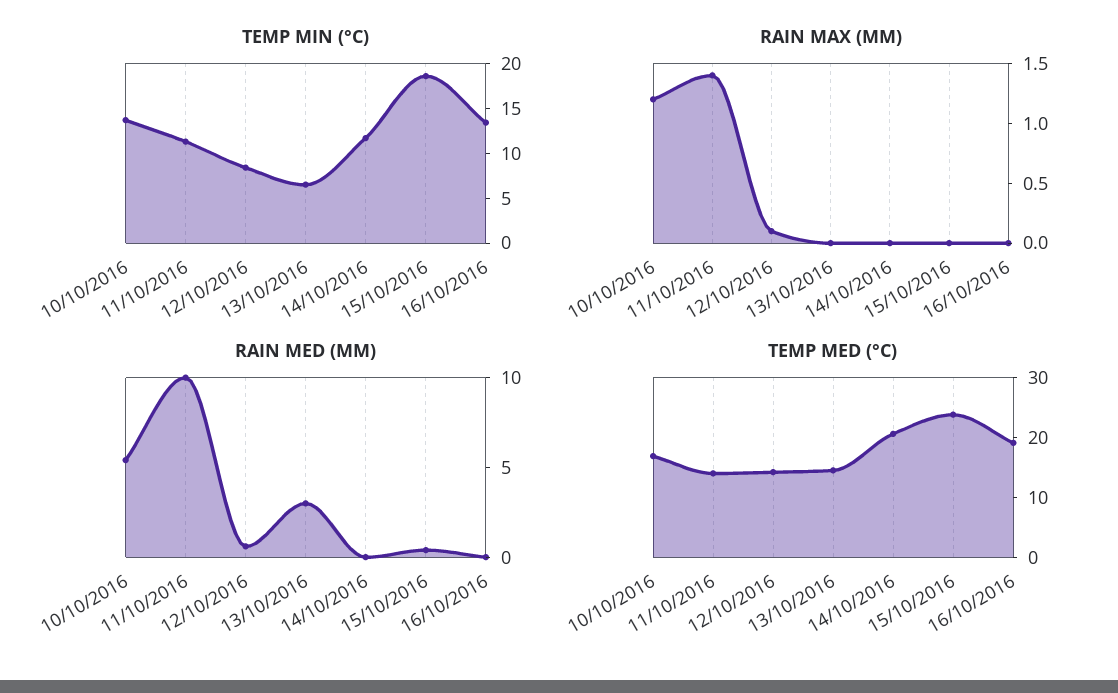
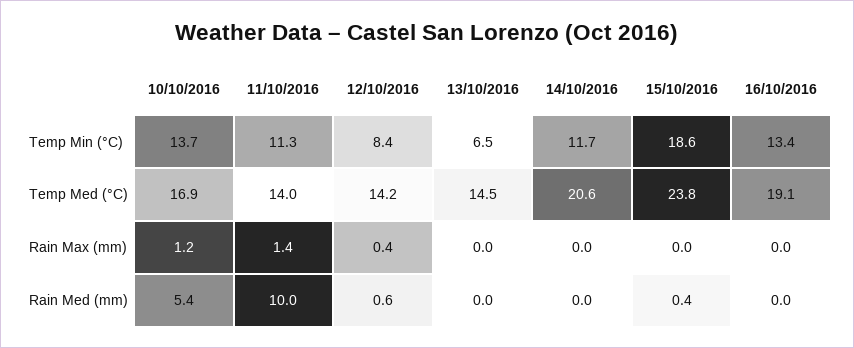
RAIN MAX (MM), 12/10/2016: 0.1 -> 0.4
RAIN MED (MM), 13/10/2016: 3 -> 0

